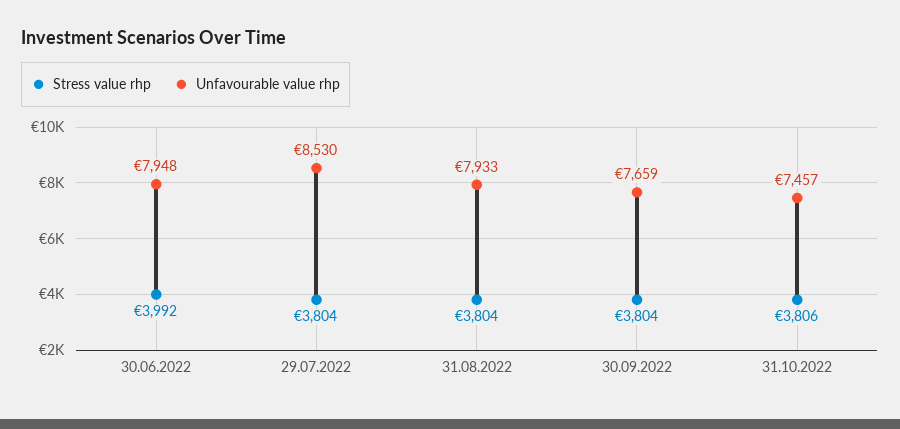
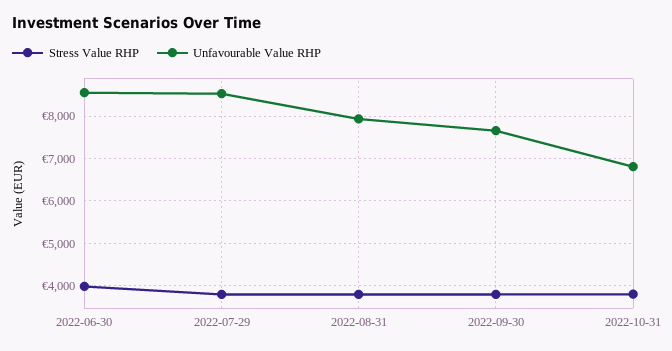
Unfavourable value rhp, 30.06.2022: 7948 -> 8600
Unfavourable value rhp, 31.10.2022: 7457 -> 6800

